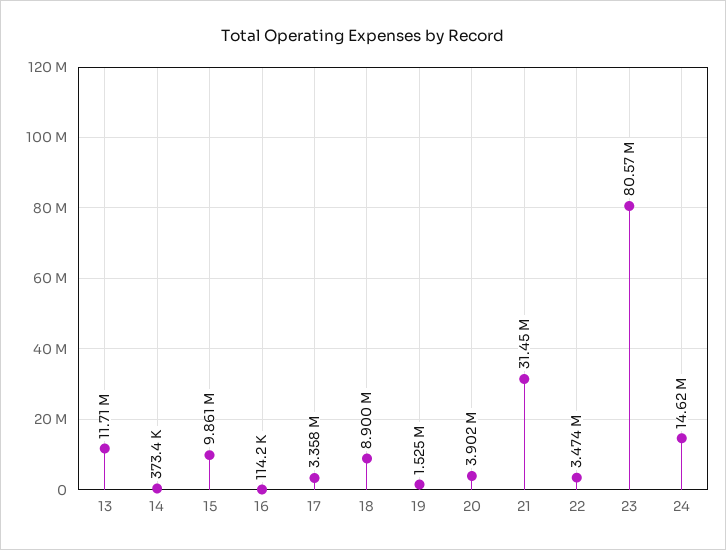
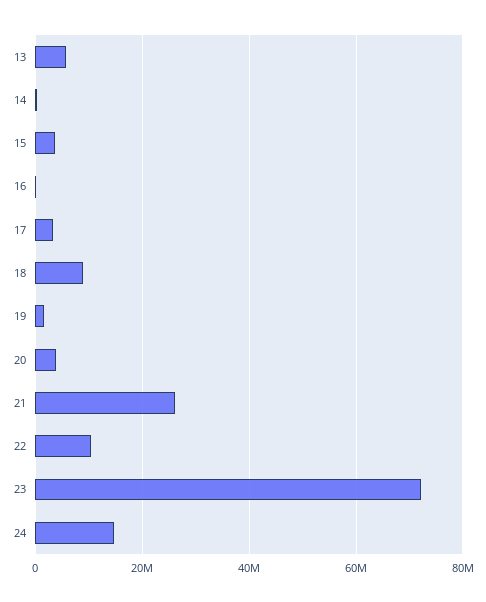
13: 11710000 -> 6000000
15: 9861000 -> 4000000
21: 31450000 -> 26000000
22: 3474000 -> 10000000
23: 80570000 -> 72000000

